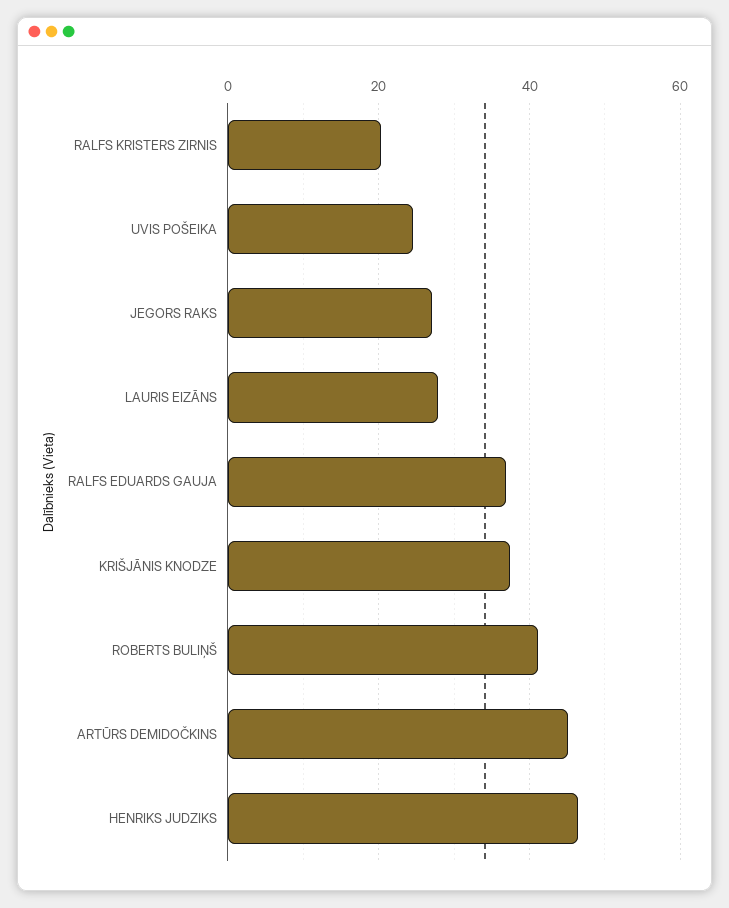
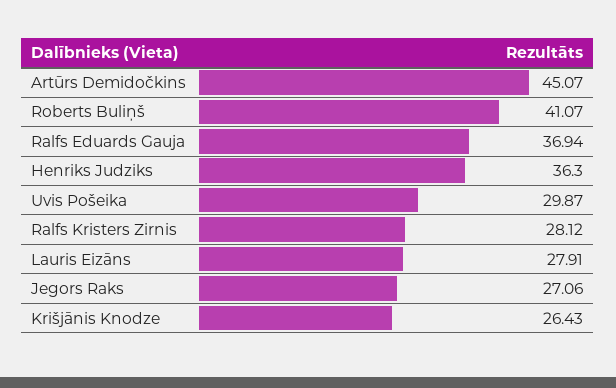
RALFS KRISTERS ZIRNIS: 20 -> 28.12
UVIS POŠEIKA: 24 -> 29.87
KRIŠJĀNIS KNODZE: 38 -> 26.43
HENRIKS JUDZIKS: 46 -> 36.3

